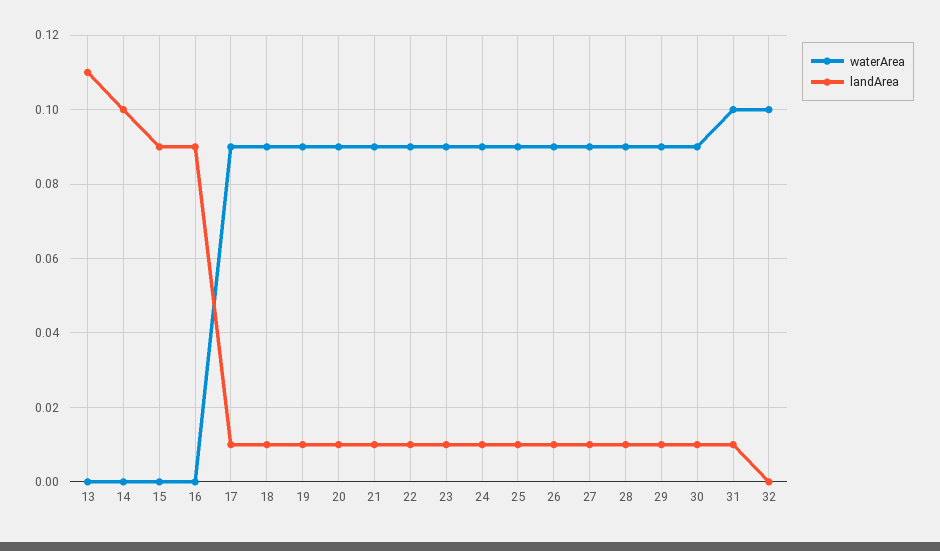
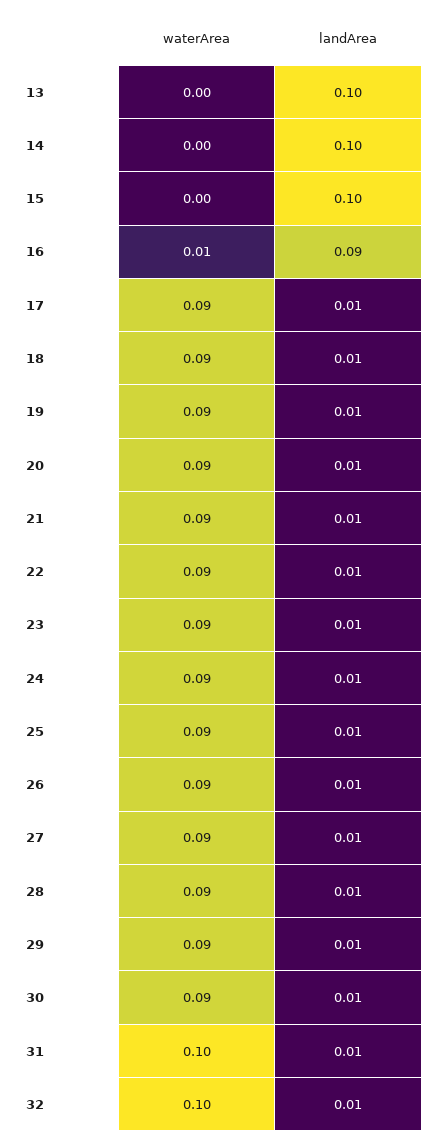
landArea, 13: 0.11 -> 0.1
landArea, 15: 0.09 -> 0.1
waterArea, 16: 0 -> 0.01
landArea, 32: 0 -> 0.01

